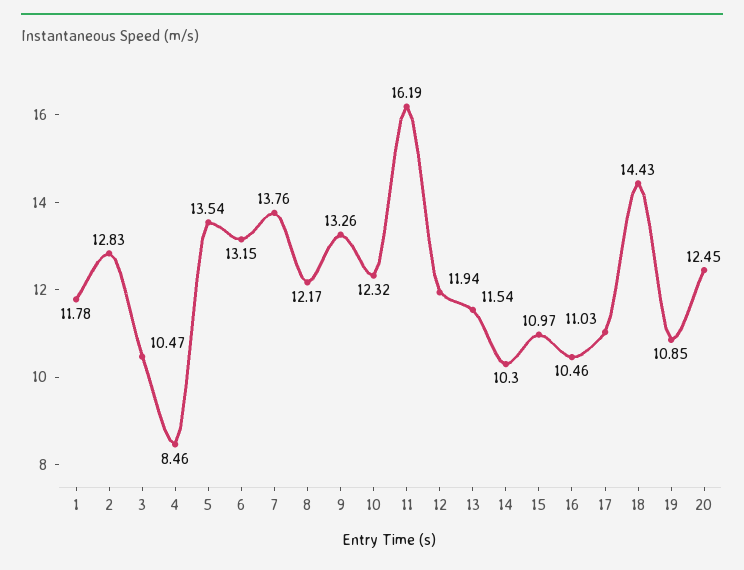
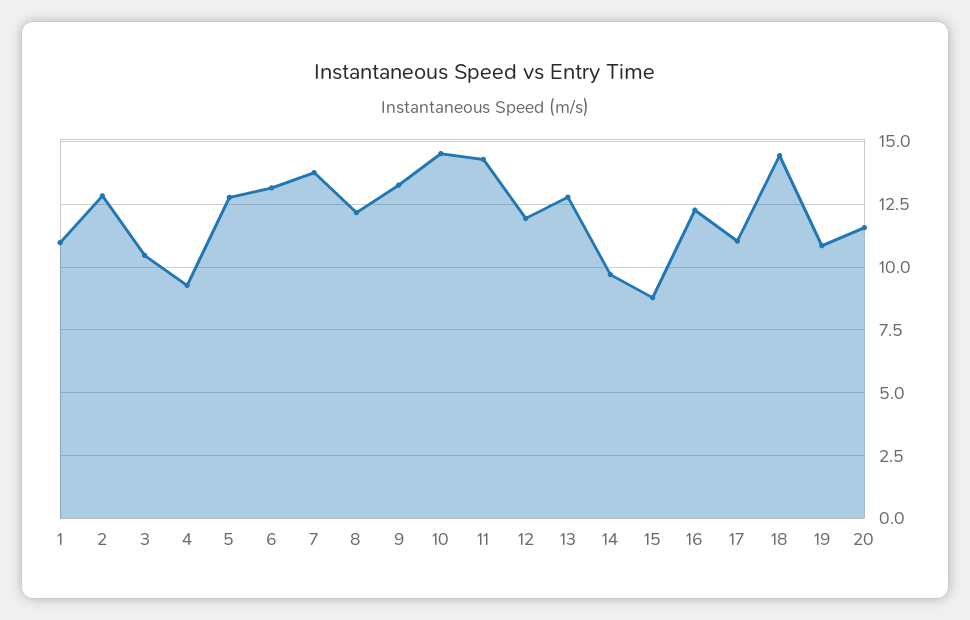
1: 11.78 -> 11
4: 8.46 -> 9.25
5: 13.54 -> 12.75
10: 12.32 -> 14.5
11: 16.19 -> 14.25
13: 11.54 -> 12.75
14: 10.3 -> 9.75
15: 10.97 -> 8.75
16: 10.46 -> 12.25
20: 12.45 -> 11.5

